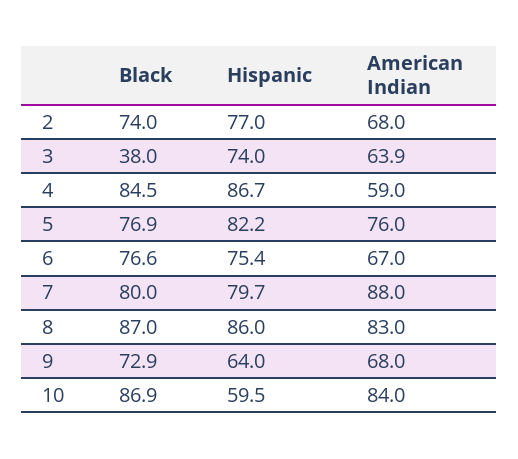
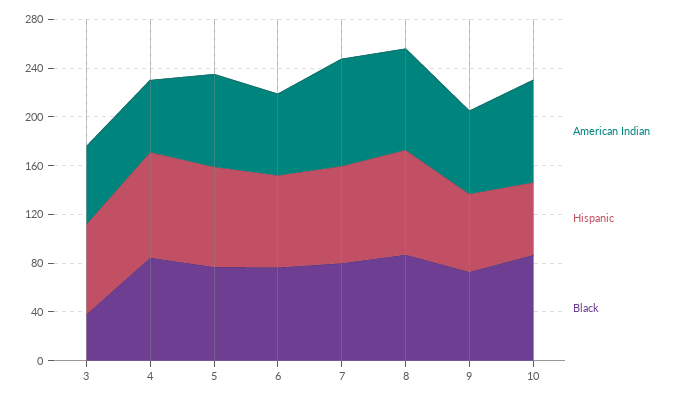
Black, 2: 74 -> none
Hispanic, 2: 77 -> none
American Indian, 2: 68 -> none

